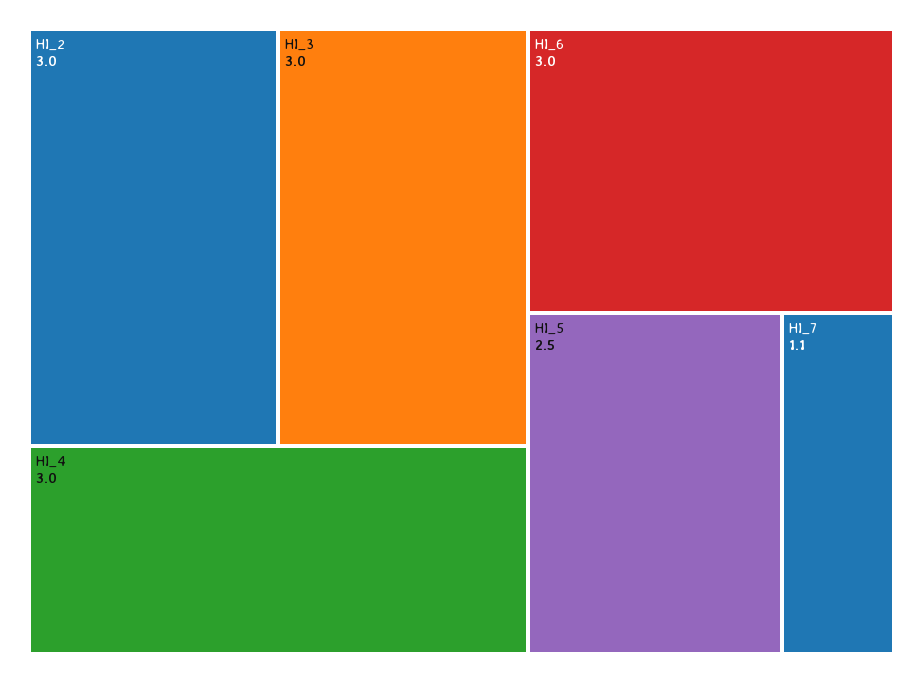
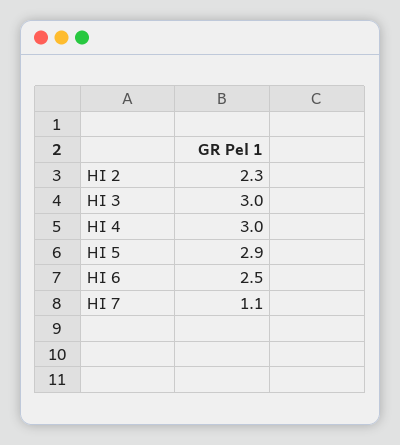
HI_2: 3 -> 2.3
HI_6: 3 -> 2.5
HI_5: 2.5 -> 2.9

